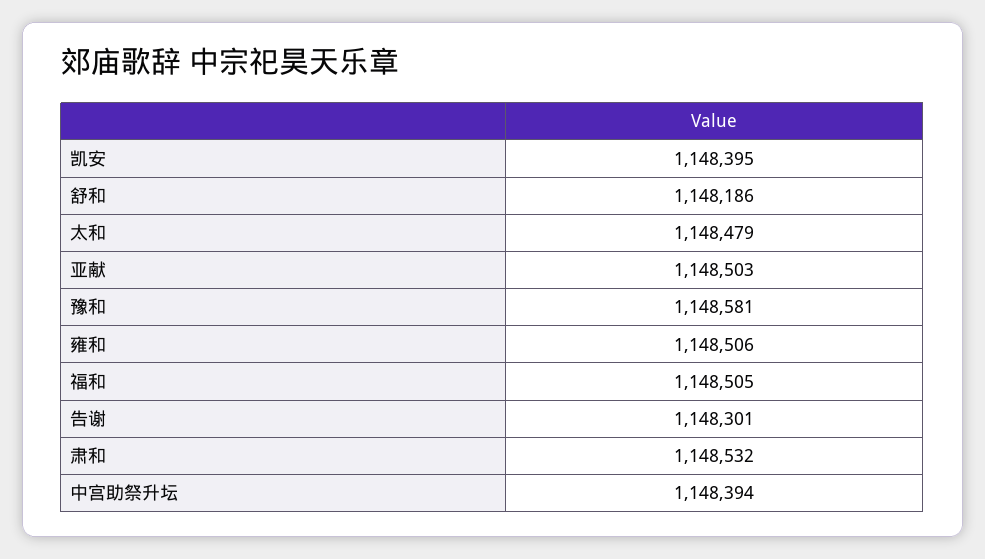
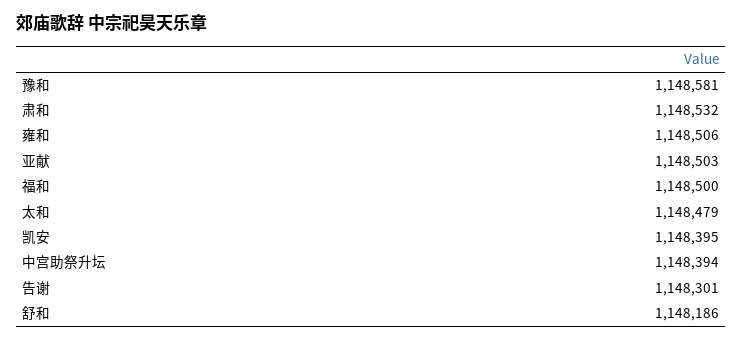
福和: 1148505 -> 1148500

